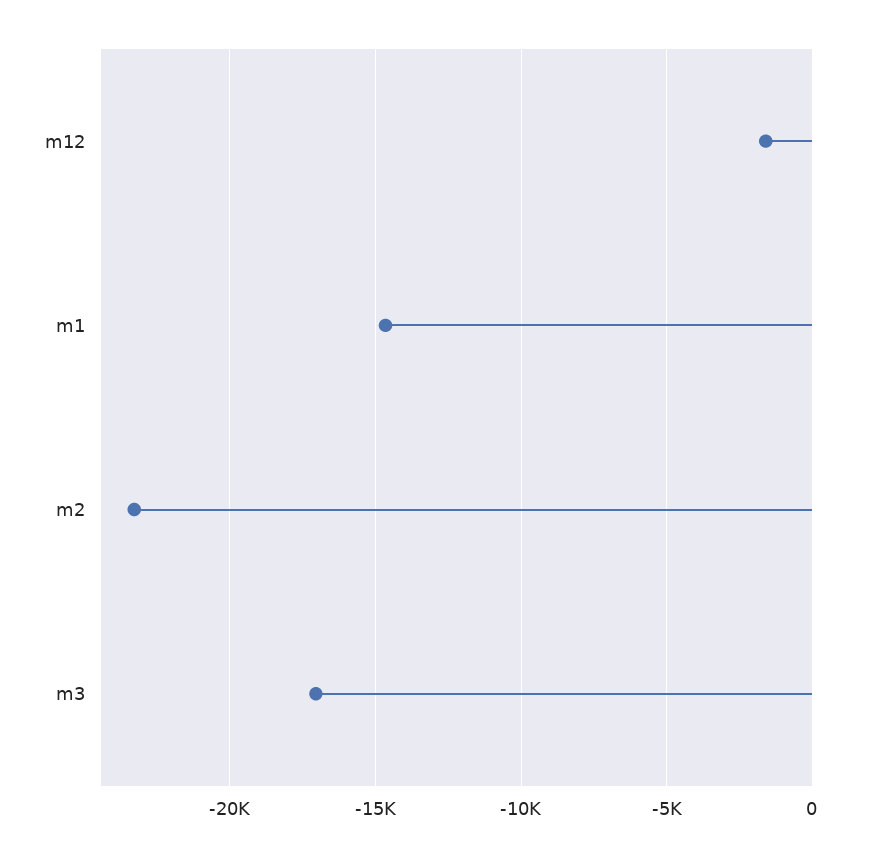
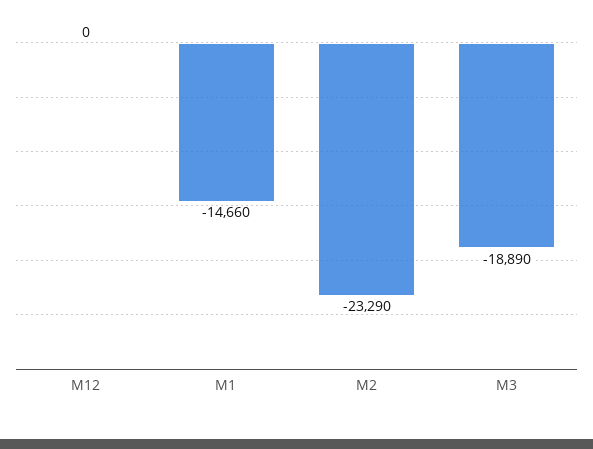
m12: -1500 -> 0
m3: -17000 -> -18890

